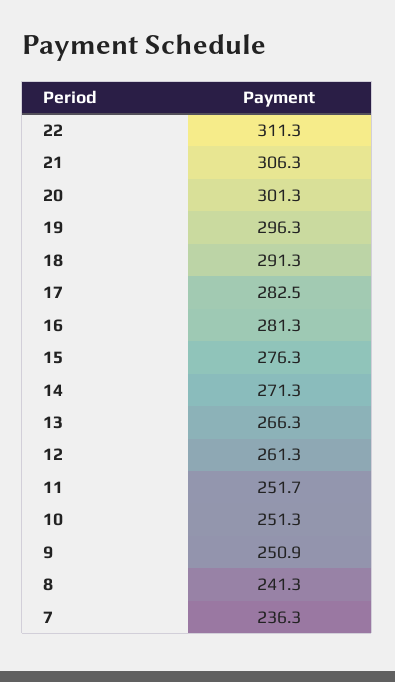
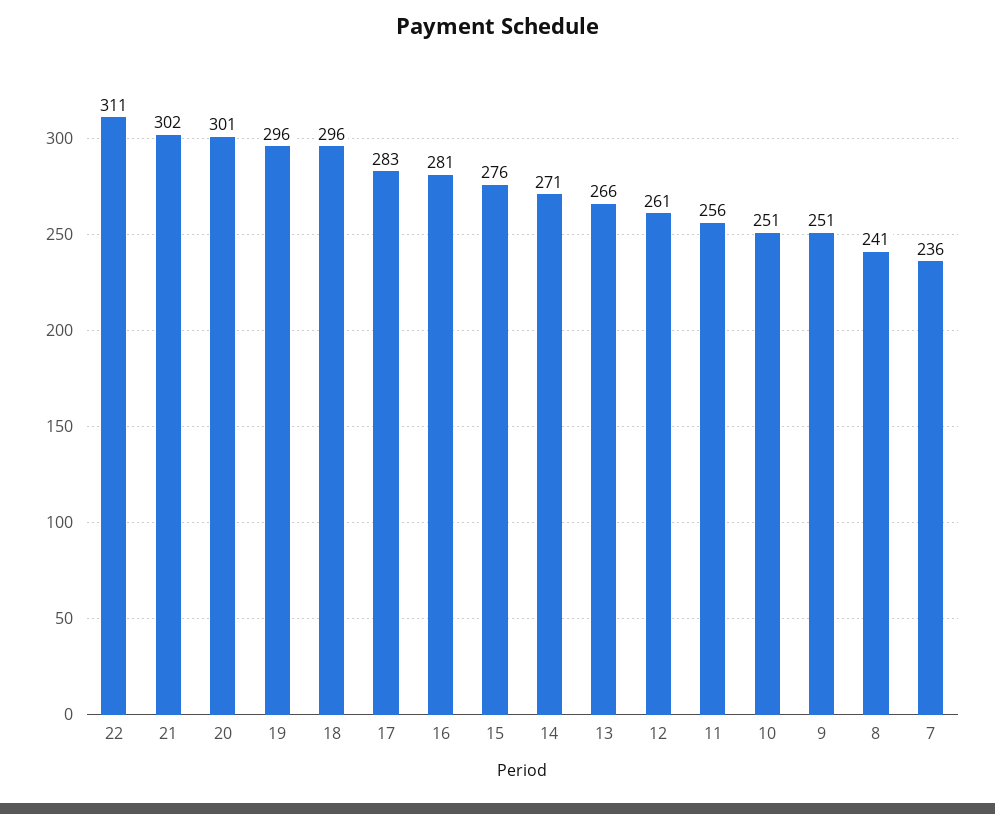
21: 306.3 -> 302
18: 291.3 -> 296
11: 251.7 -> 256

